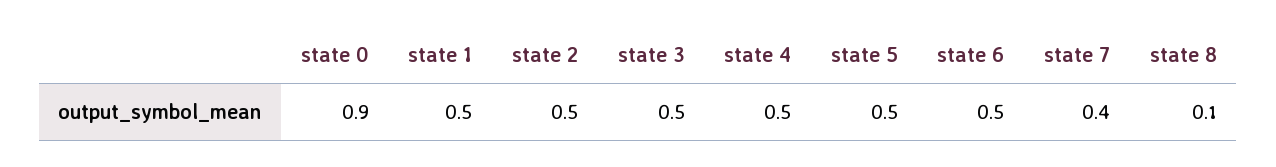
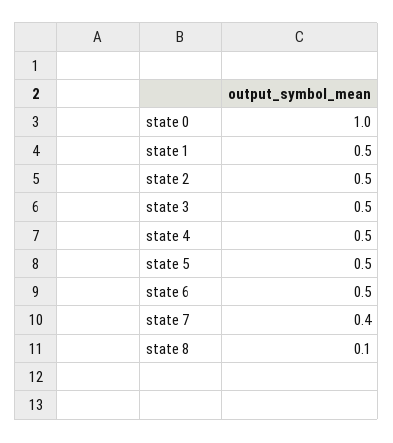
state 0: 0.9 -> 1

